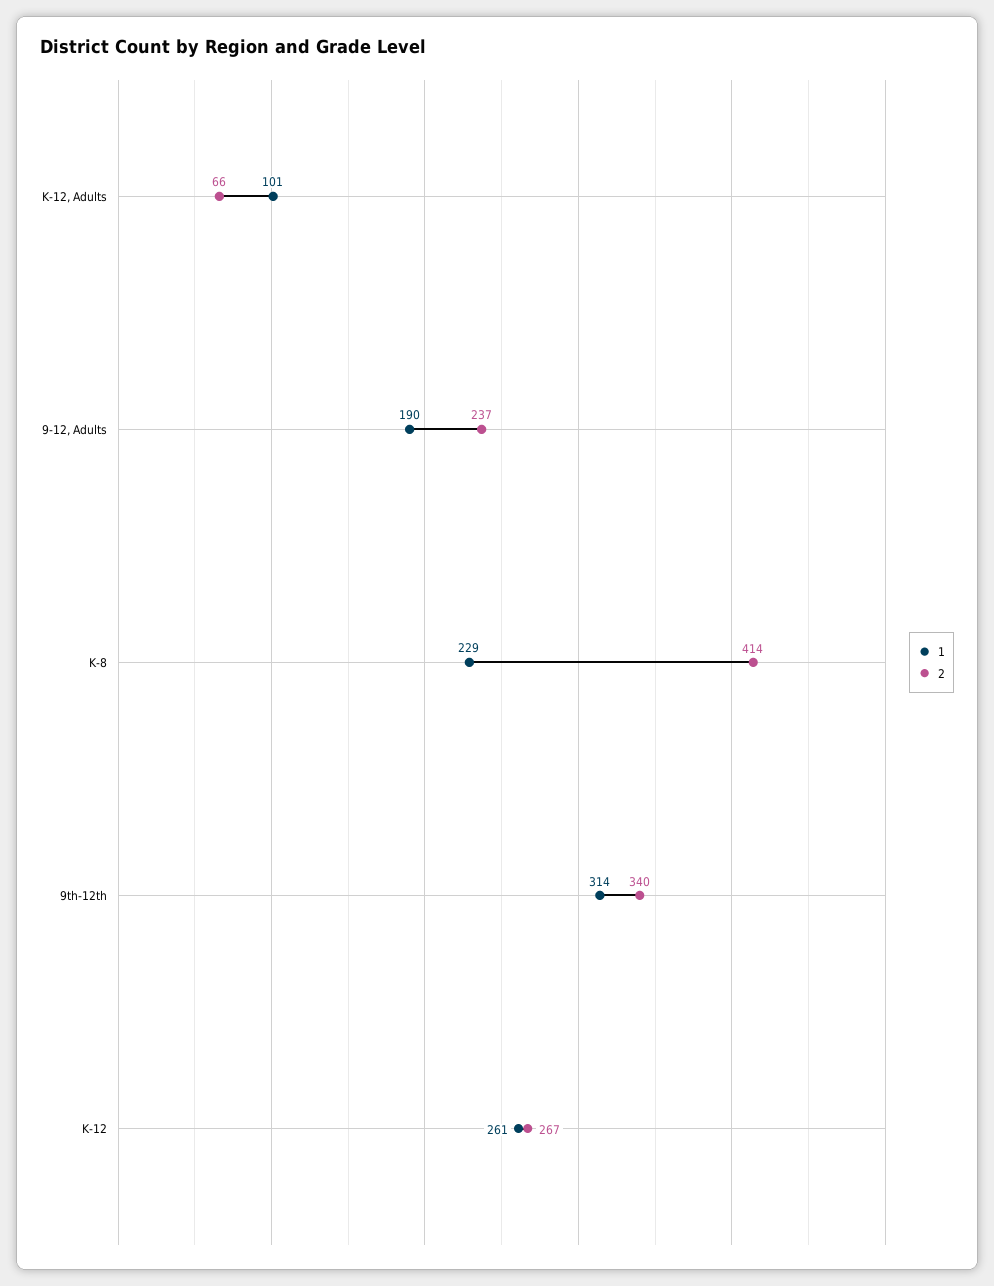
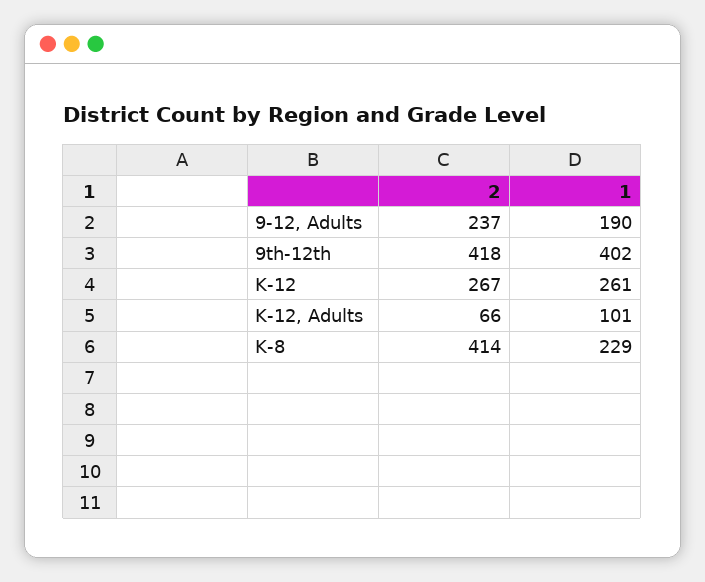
1, 9th-12th: 314 -> 402
2, 9th-12th: 340 -> 418

